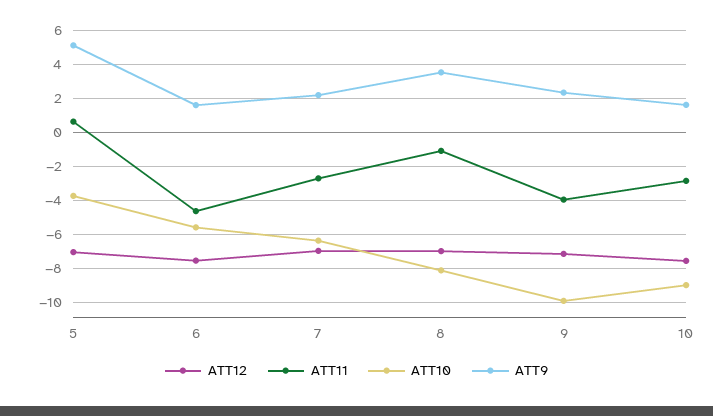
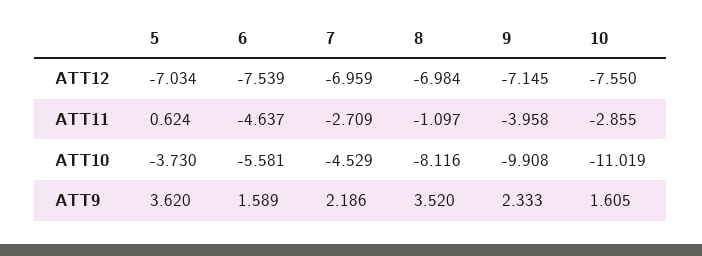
ATT9, 5: 5 -> 3.62
ATT10, 7: -6.5 -> -4.529
ATT10, 10: -9 -> -11.019

